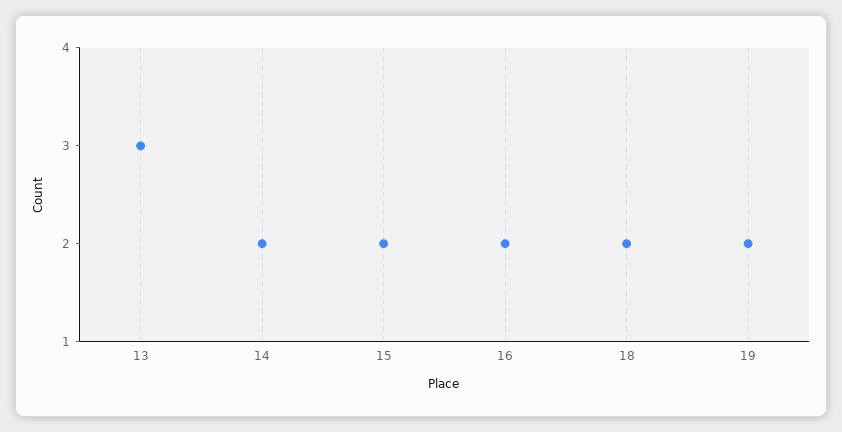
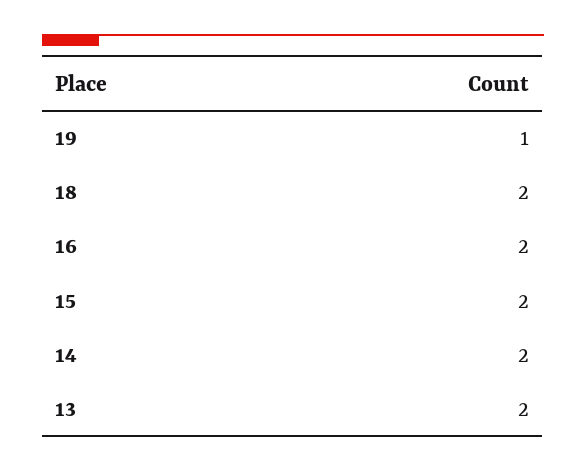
13: 3 -> 2
19: 2 -> 1

